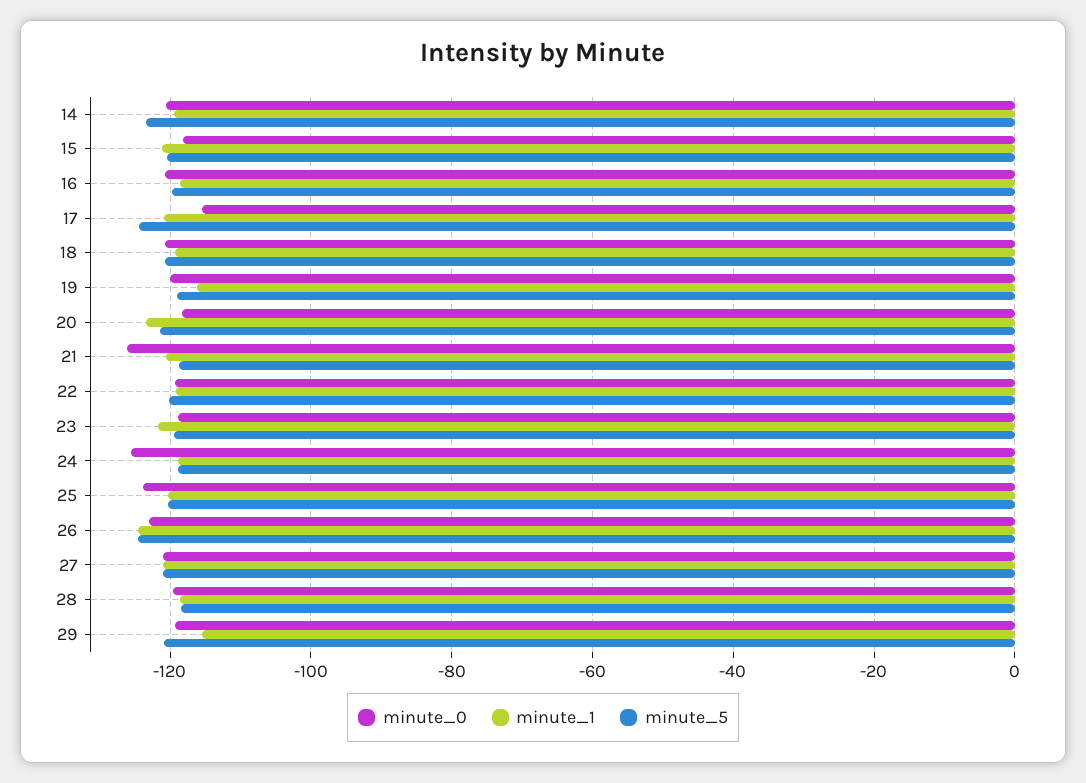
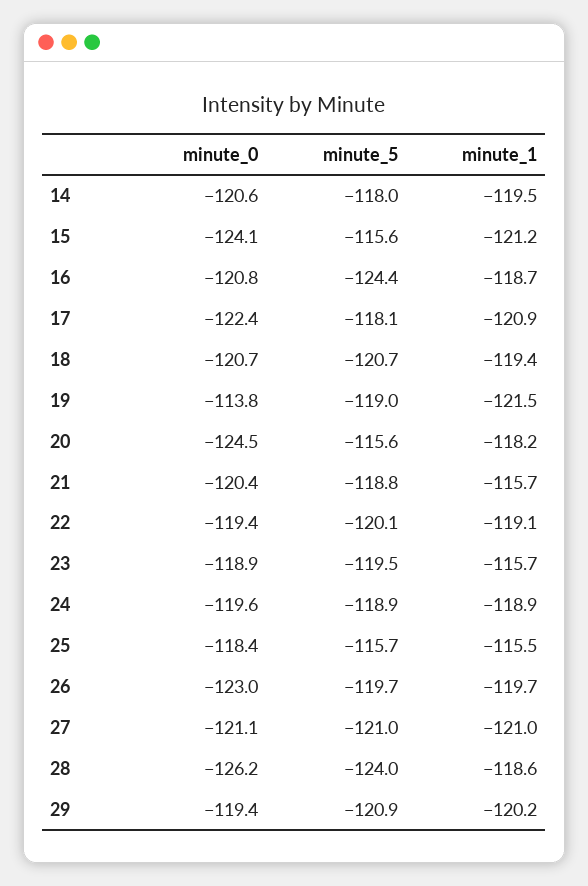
minute_5, 14: -124 -> -118
minute_0, 15: -118 -> -124.1
minute_5, 15: -120 -> -115.6
minute_5, 16: -120 -> -124.4
minute_0, 17: -116 -> -122.4
minute_5, 17: -124 -> -118.1
minute_0, 19: -120 -> -113.8
minute_1, 19: -116 -> -121.5
minute_0, 20: -118 -> -124.5
minute_1, 20: -124 -> -118.2
minute_5, 20: -122 -> -115.6
minute_0, 21: -126 -> -120.4
minute_1, 21: -120 -> -115.7
minute_1, 23: -122 -> -115.7
minute_0, 24: -126 -> -119.6
minute_0, 25: -124 -> -118.4
minute_1, 25: -120 -> -115.5
minute_5, 25: -120 -> -115.7
minute_1, 26: -124 -> -119.7
minute_5, 26: -124 -> -119.7
minute_0, 28: -120 -> -126.2
minute_5, 28: -118 -> -124
minute_1, 29: -116 -> -120.2

